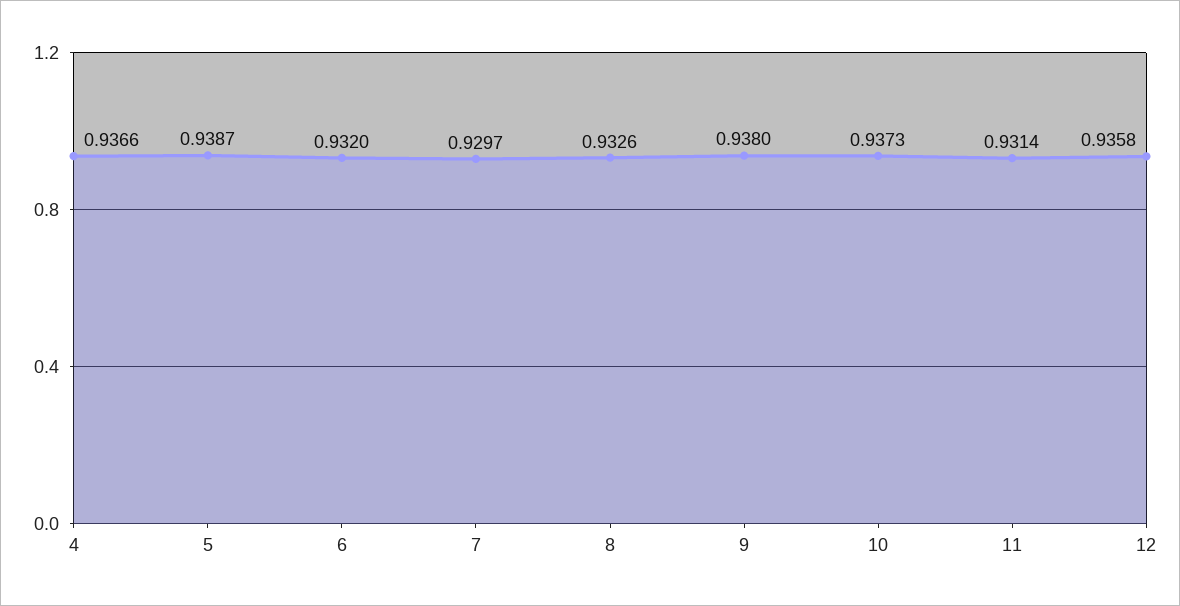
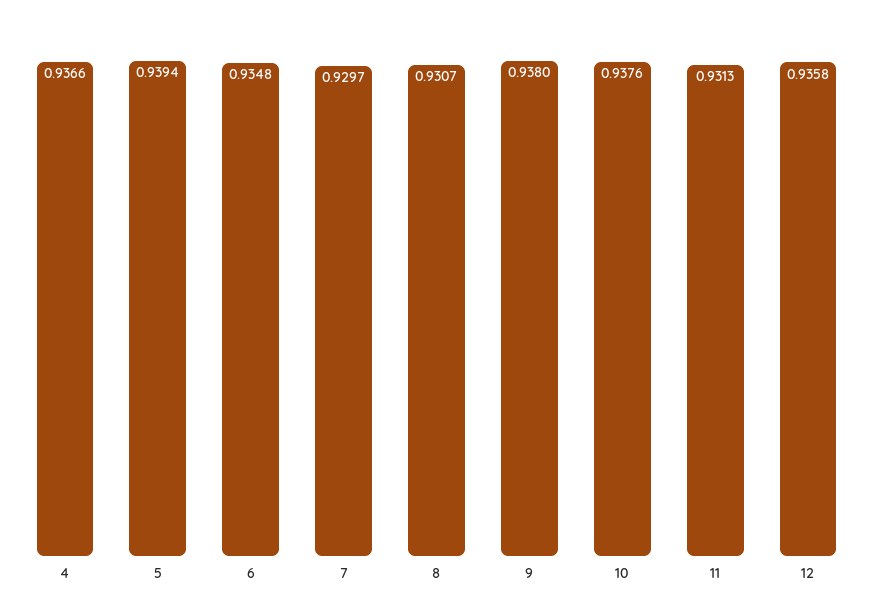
5: 0.9387 -> 0.9394
6: 0.932 -> 0.9348
8: 0.9326 -> 0.9307
10: 0.9373 -> 0.9376
11: 0.9314 -> 0.9313

